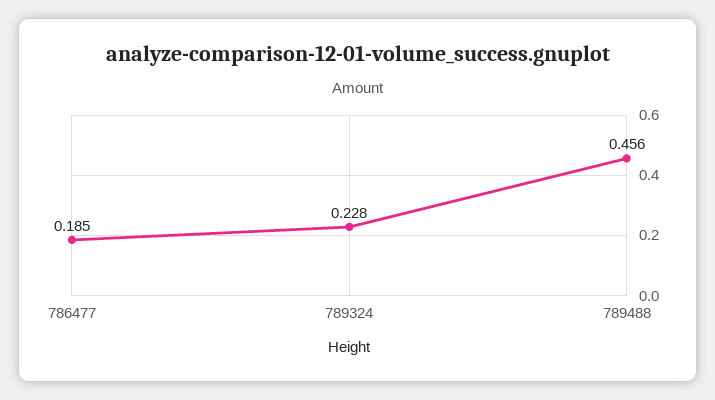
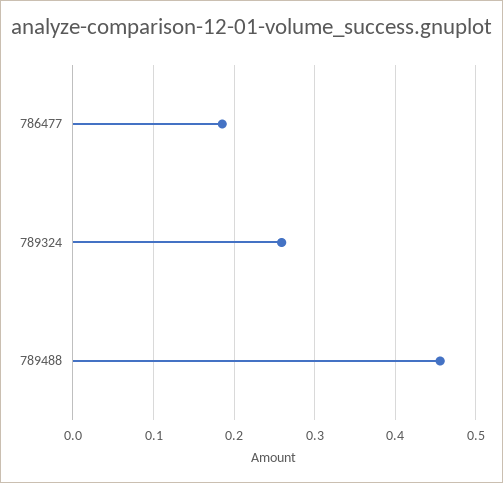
789324: 0.228 -> 0.26

